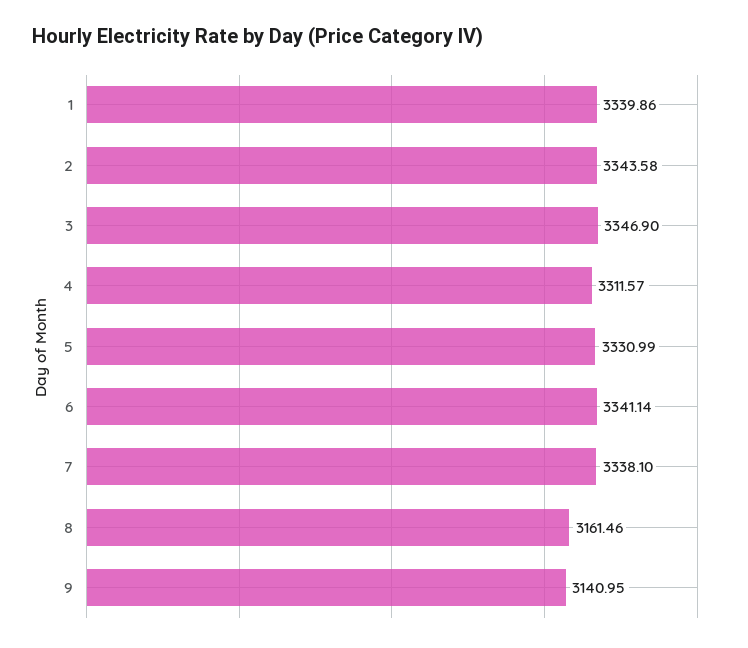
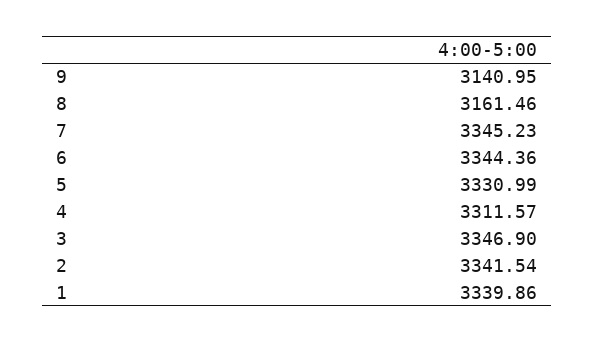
2: 3343.58 -> 3341.54
6: 3341.14 -> 3344.36
7: 3338.1 -> 3345.23

